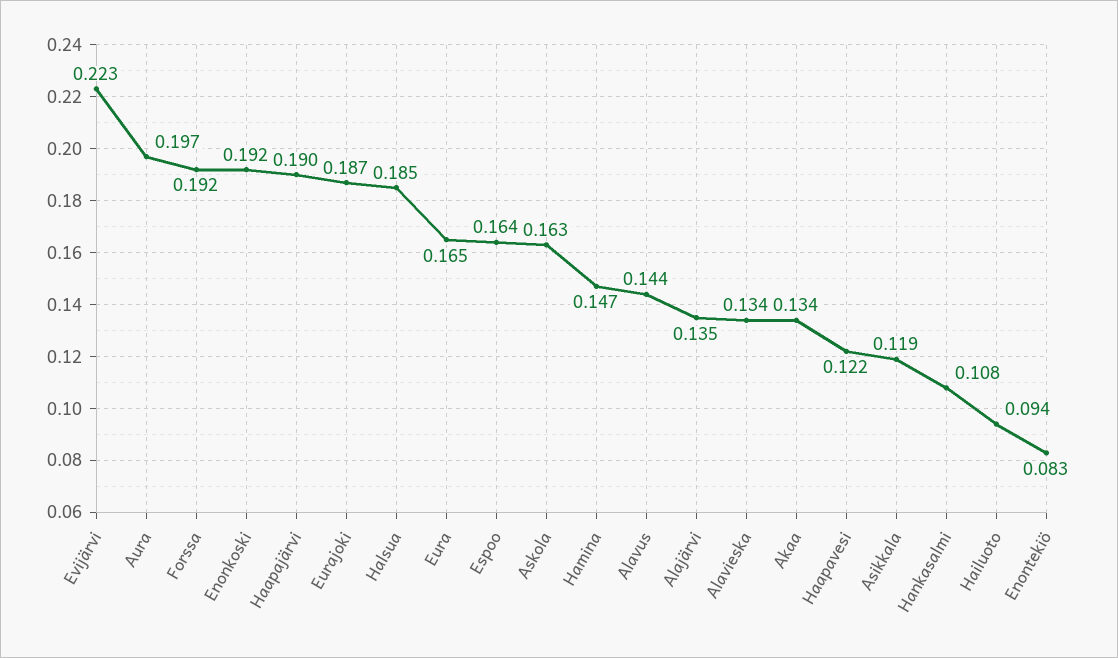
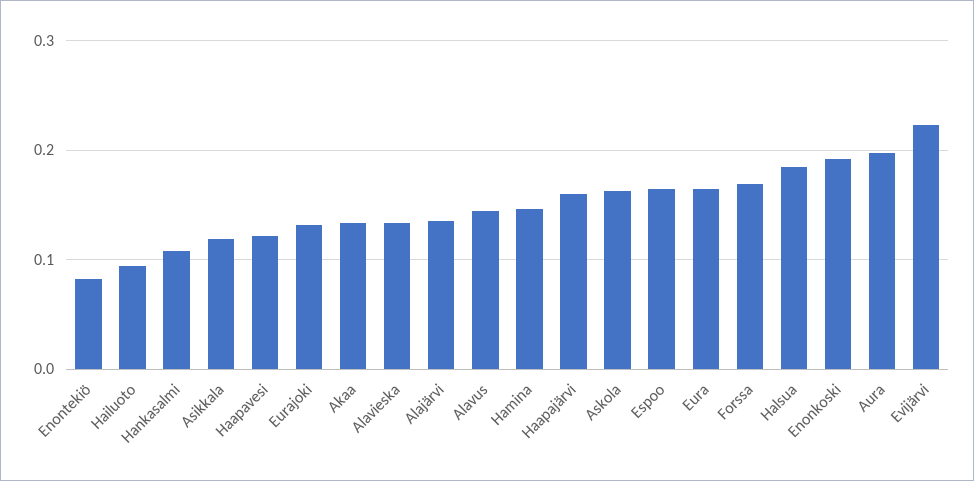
Forssa: 0.192 -> 0.17
Haapajärvi: 0.19 -> 0.16
Eurajoki: 0.187 -> 0.13

